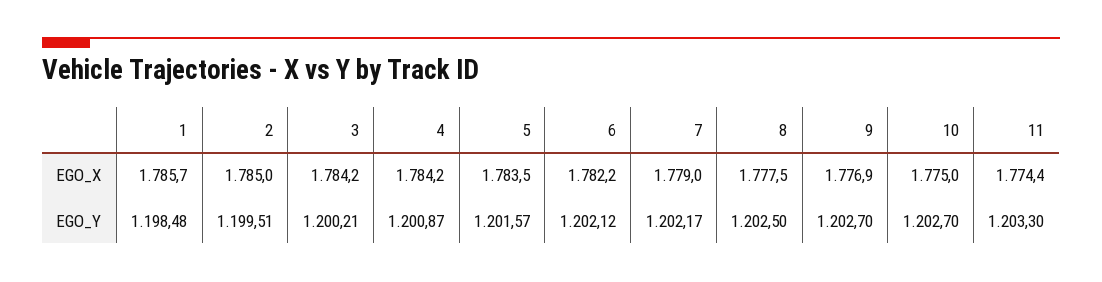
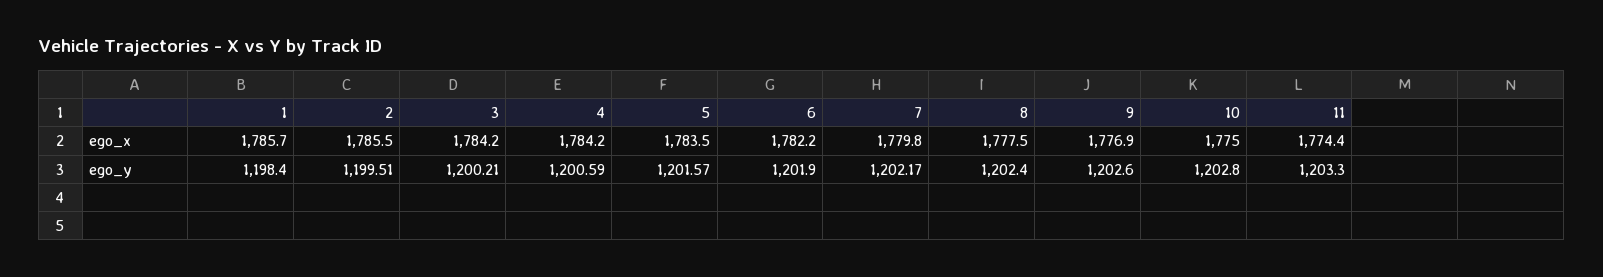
2, EGO_X: 1785 -> 1785.5
7, EGO_X: 1779 -> 1779.8
1, EGO_Y: 1198.48 -> 1198.4
4, EGO_Y: 1200.87 -> 1200.59
6, EGO_Y: 1202.12 -> 1201.9
8, EGO_Y: 1202.5 -> 1202.4
9, EGO_Y: 1202.7 -> 1202.6
10, EGO_Y: 1202.7 -> 1202.8

